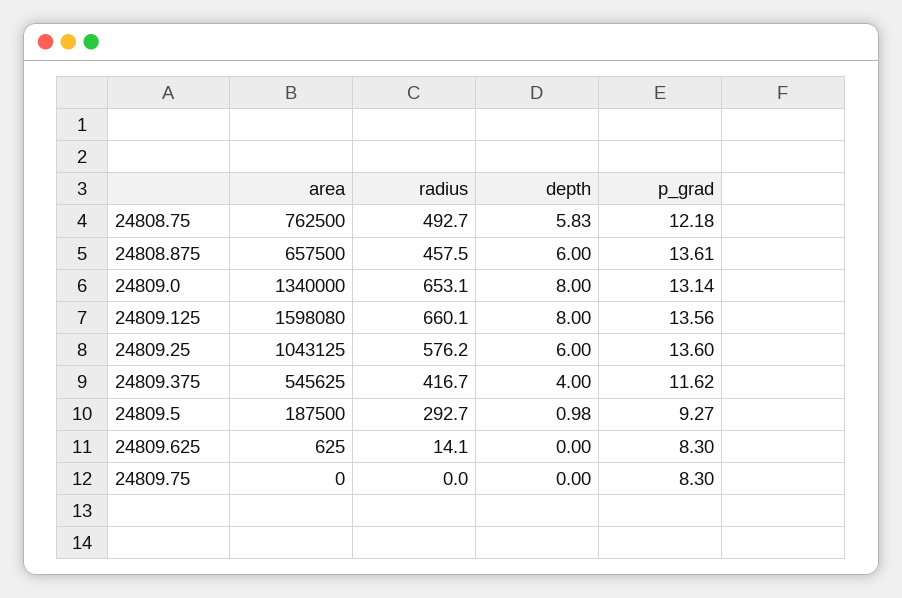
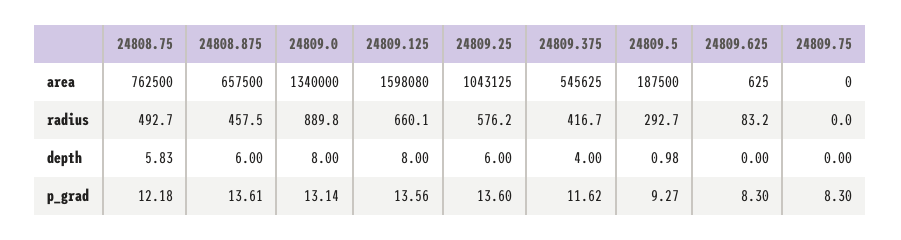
radius, 24809.0: 653.1 -> 889.8
radius, 24809.625: 14.1 -> 83.2

